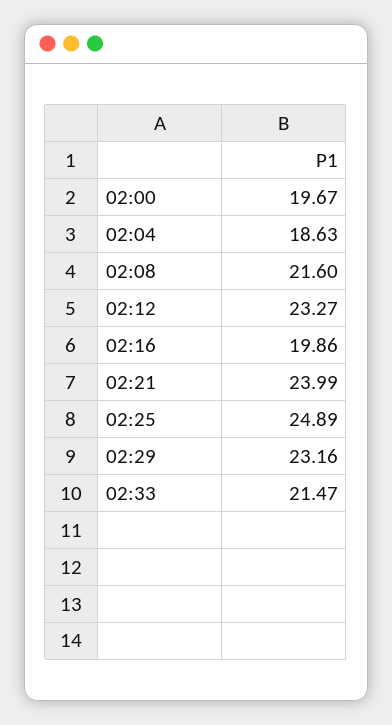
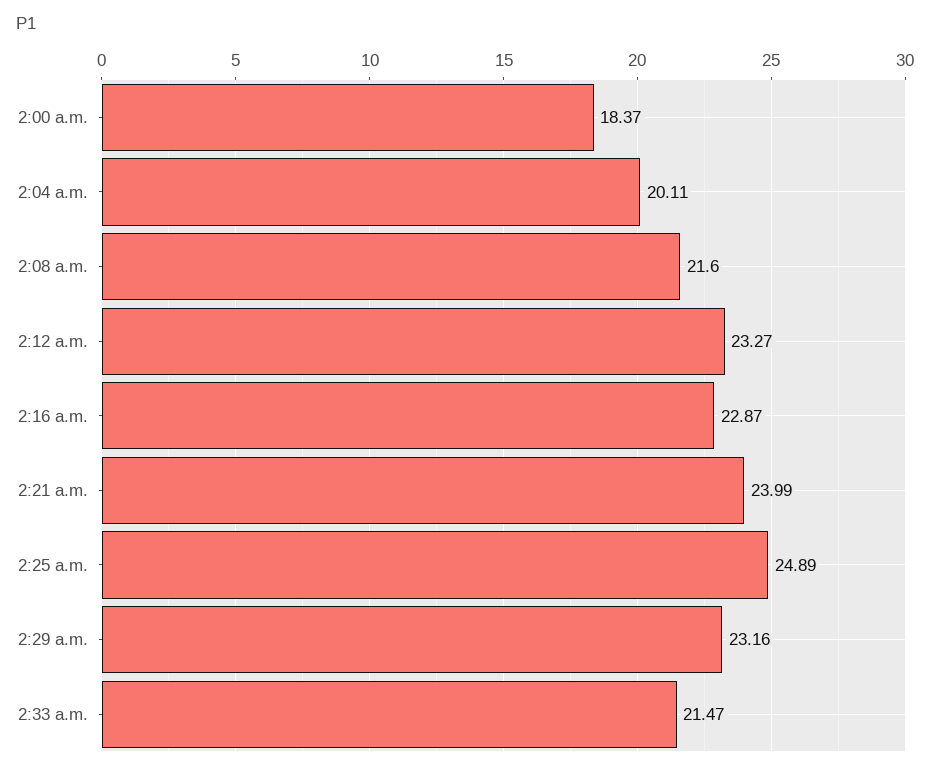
02:00: 19.67 -> 18.37
02:04: 18.63 -> 20.11
02:16: 19.86 -> 22.87

